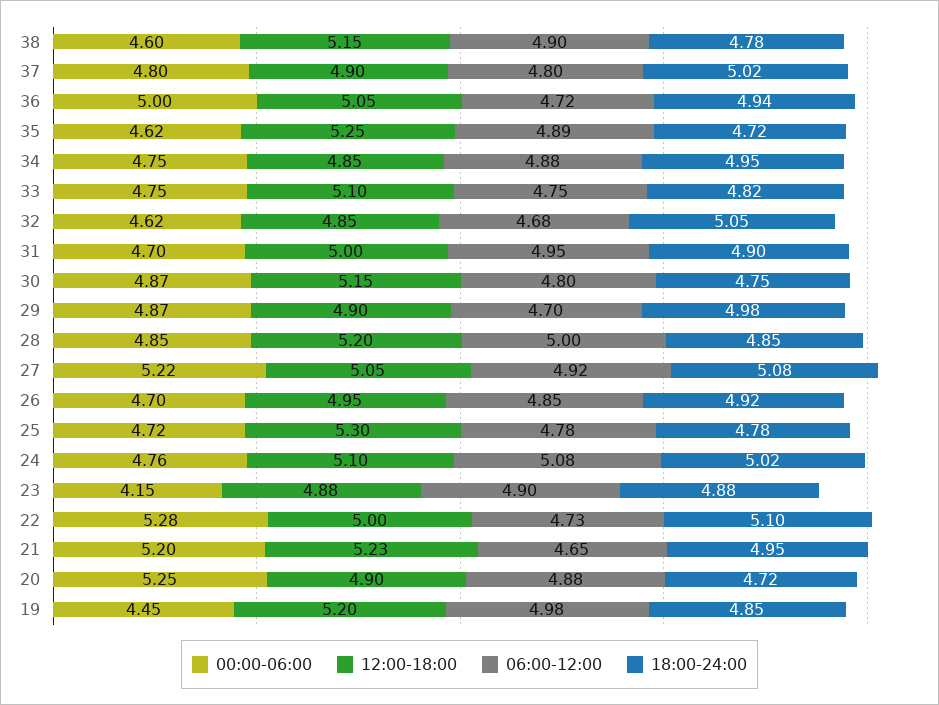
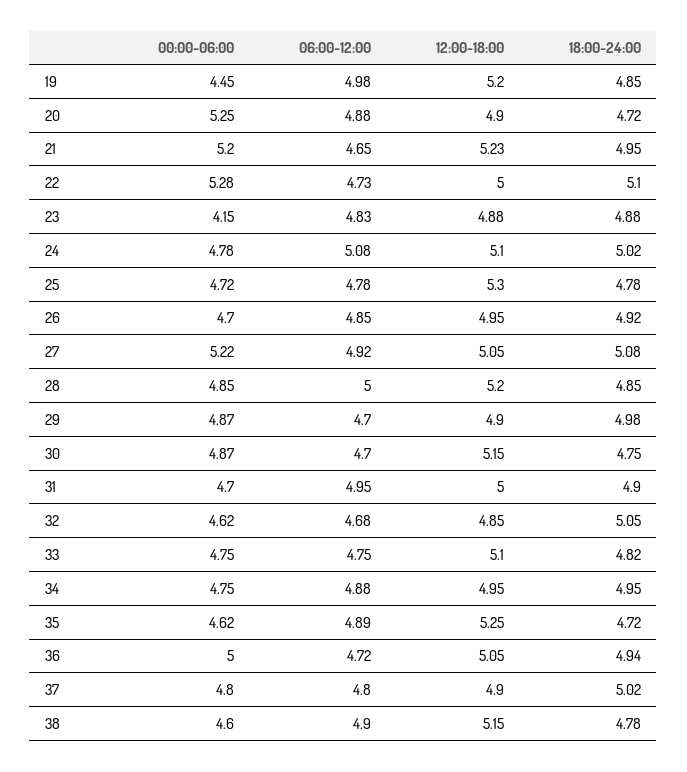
12:00-18:00, 34: 4.85 -> 4.95
06:00-12:00, 30: 4.8 -> 4.7
00:00-06:00, 24: 4.76 -> 4.78
06:00-12:00, 23: 4.9 -> 4.83

